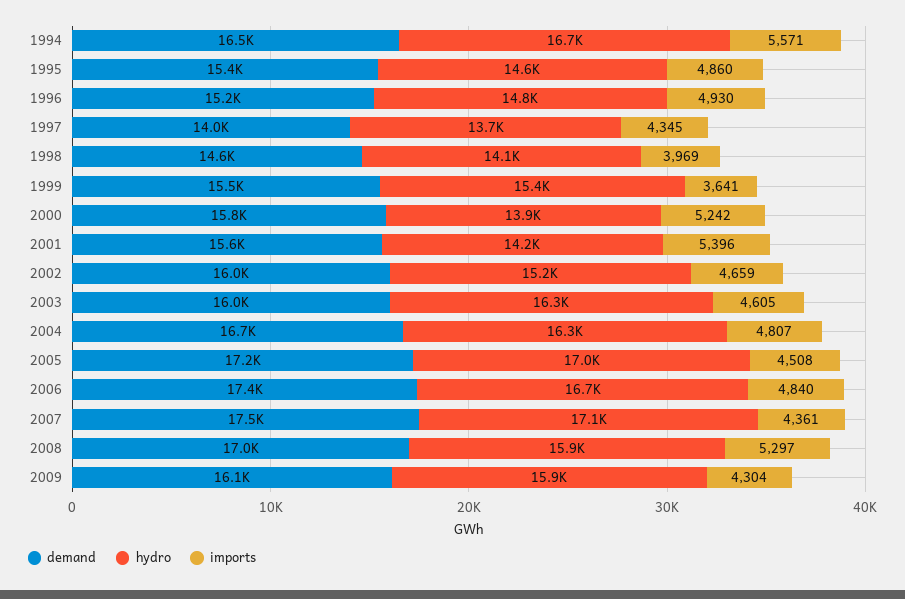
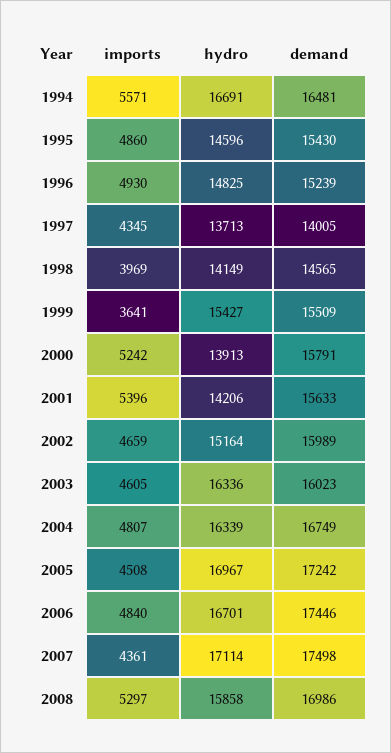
demand, 2009: 16100 -> none
hydro, 2009: 15900 -> none
imports, 2009: 4304 -> none

